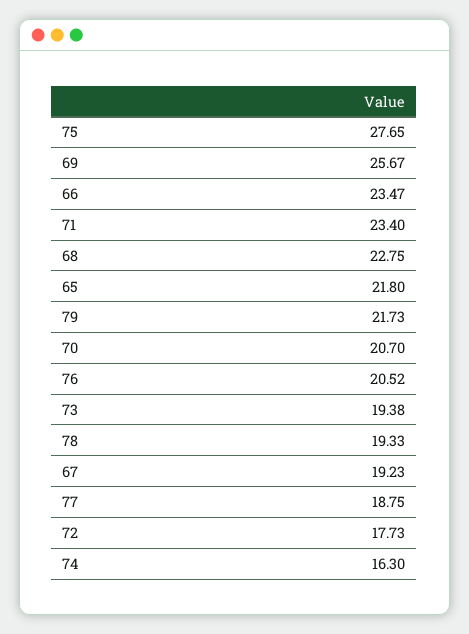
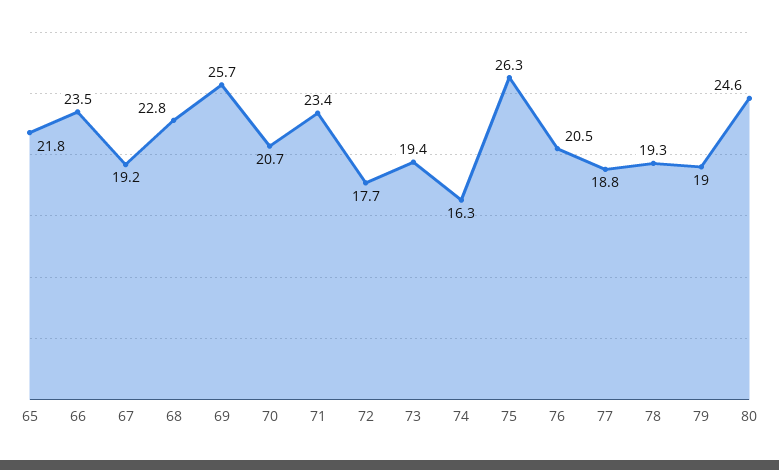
75: 27.65 -> 26.3
79: 21.73 -> 19
80: none -> 24.6

